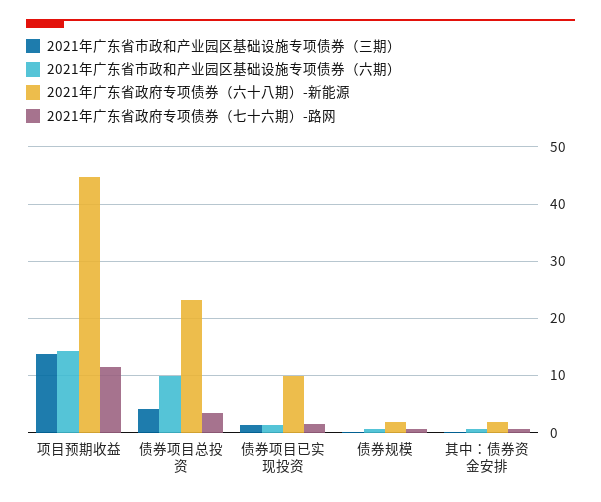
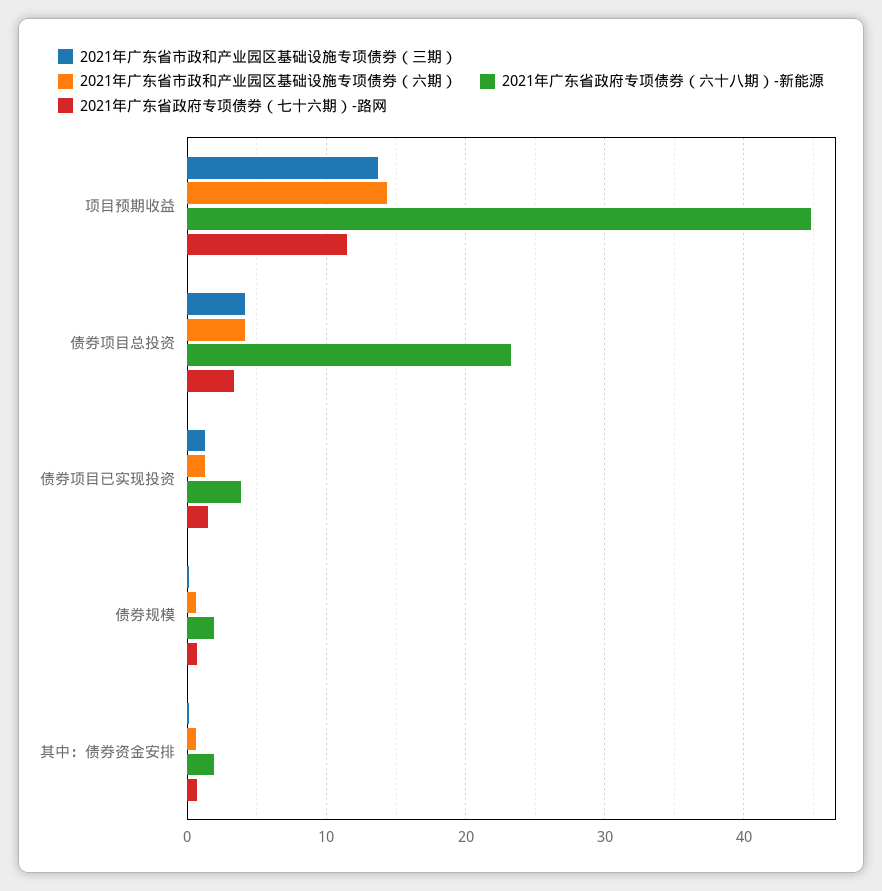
2021年广东省市政和产业园区基础设施专项债券（六期）, 债券项目总投资: 10 -> 4
2021年广东省政府专项债券（六十八期）-新能源, 债券项目已实现投资: 10 -> 4

